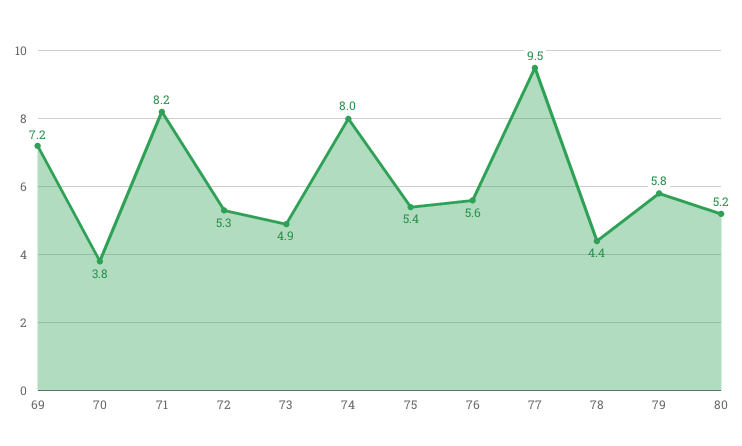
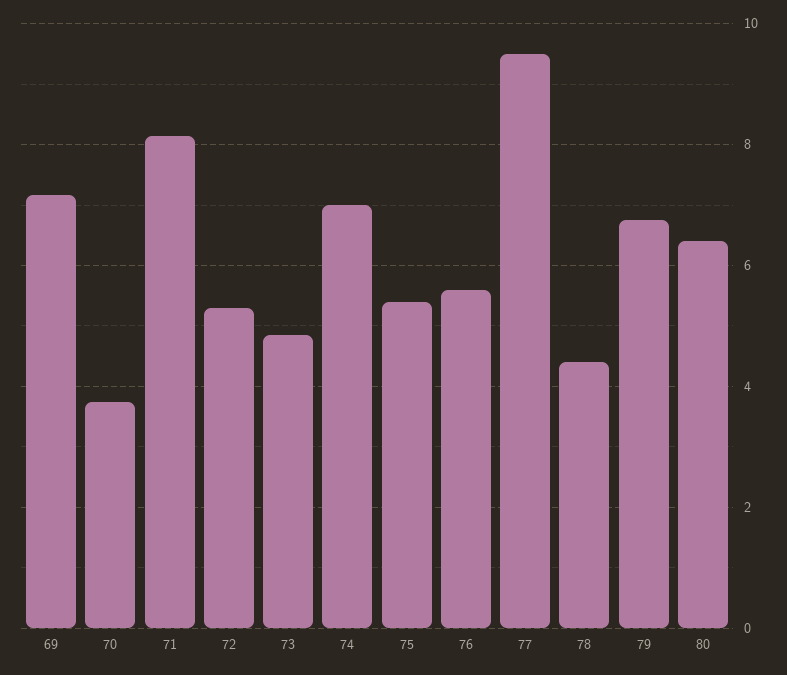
74: 8 -> 7
79: 5.8 -> 6.8
80: 5.2 -> 6.4

